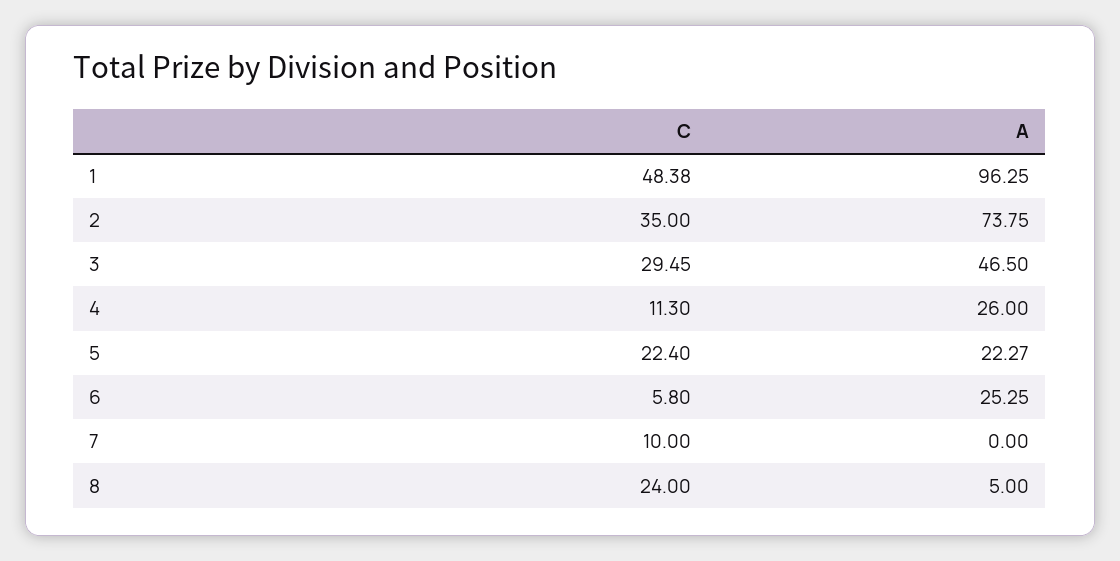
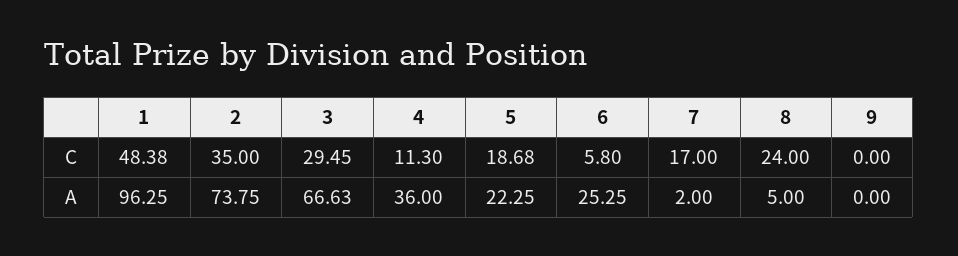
A, 3: 46.5 -> 66.63
A, 4: 26 -> 36
C, 5: 22.4 -> 18.68
A, 5: 22.27 -> 22.25
C, 7: 10 -> 17
A, 7: 0 -> 2
C, 9: none -> 0
A, 9: none -> 0

